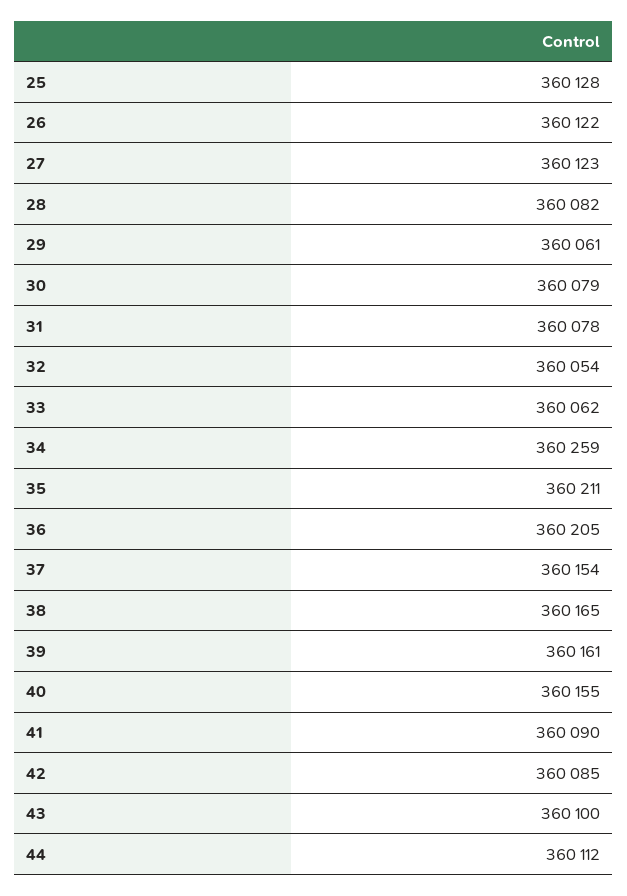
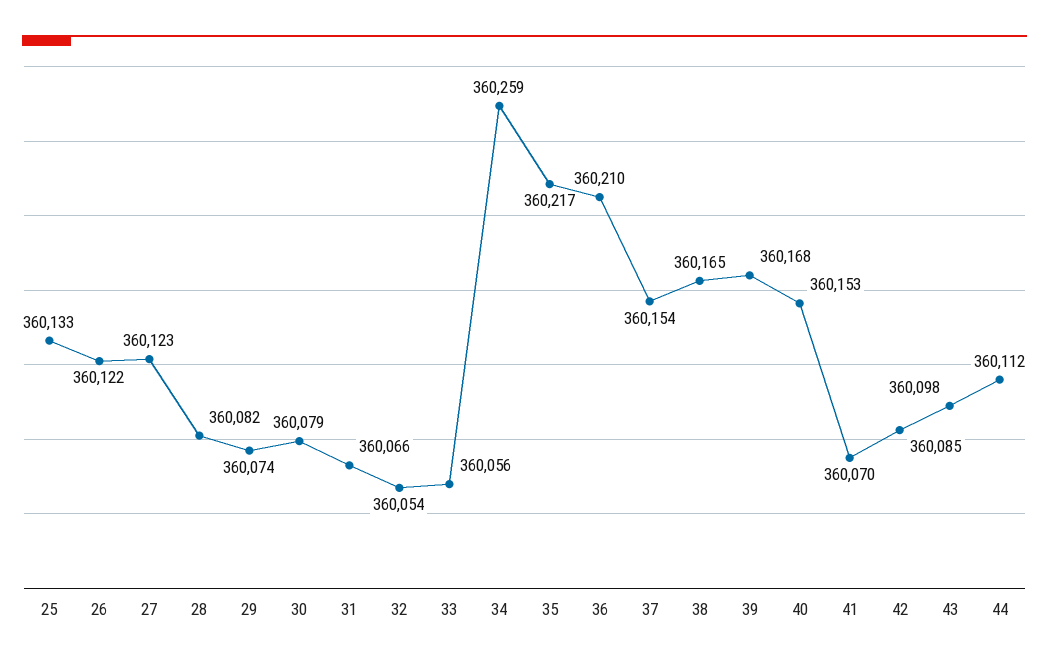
25: 360128 -> 360133
29: 360061 -> 360074
31: 360078 -> 360066
33: 360062 -> 360056
35: 360211 -> 360217
36: 360205 -> 360210
39: 360161 -> 360168
40: 360155 -> 360153
41: 360090 -> 360070
43: 360100 -> 360098

